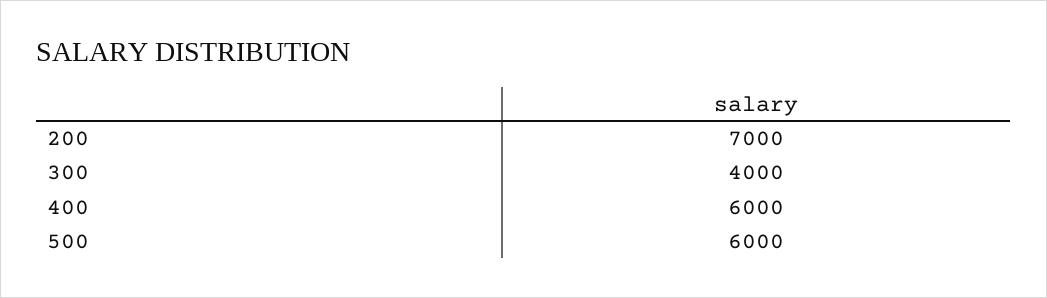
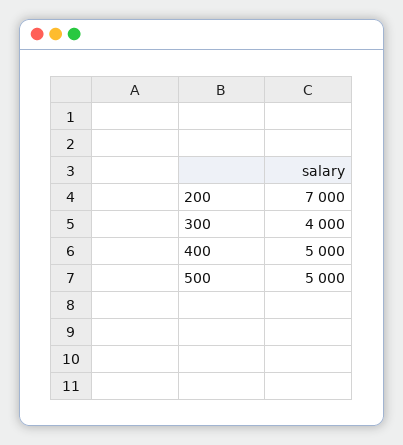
400: 6000 -> 5000
500: 6000 -> 5000

